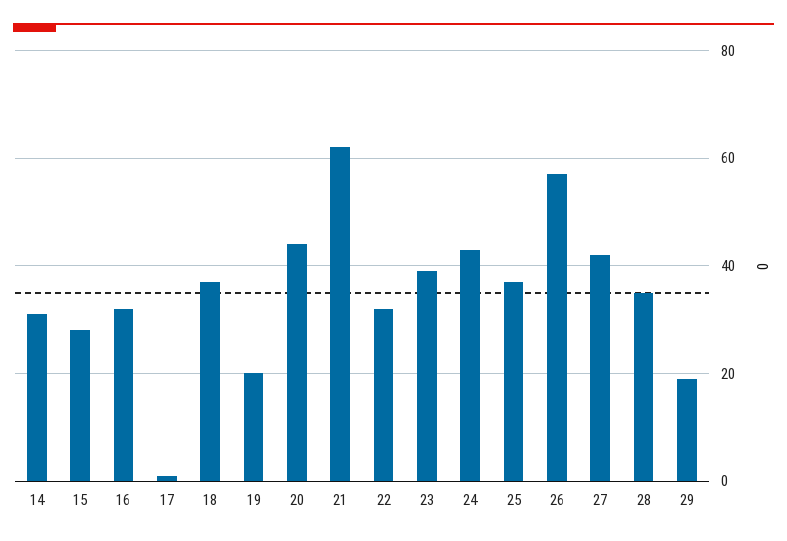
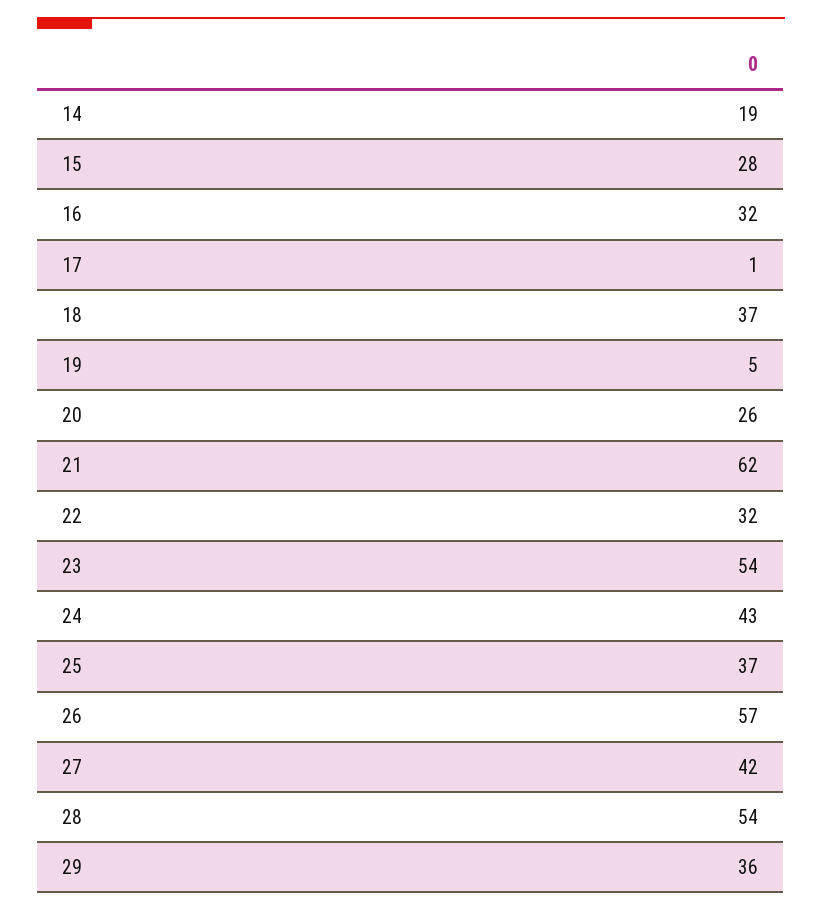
14: 30 -> 19
19: 20 -> 5
20: 45 -> 26
23: 40 -> 54
28: 35 -> 54
29: 20 -> 36

